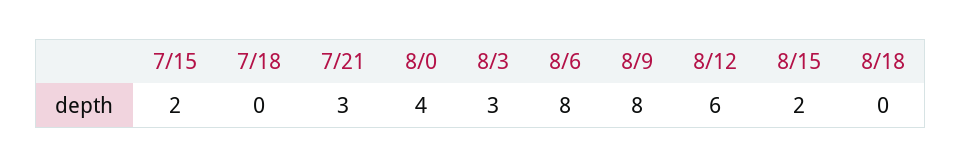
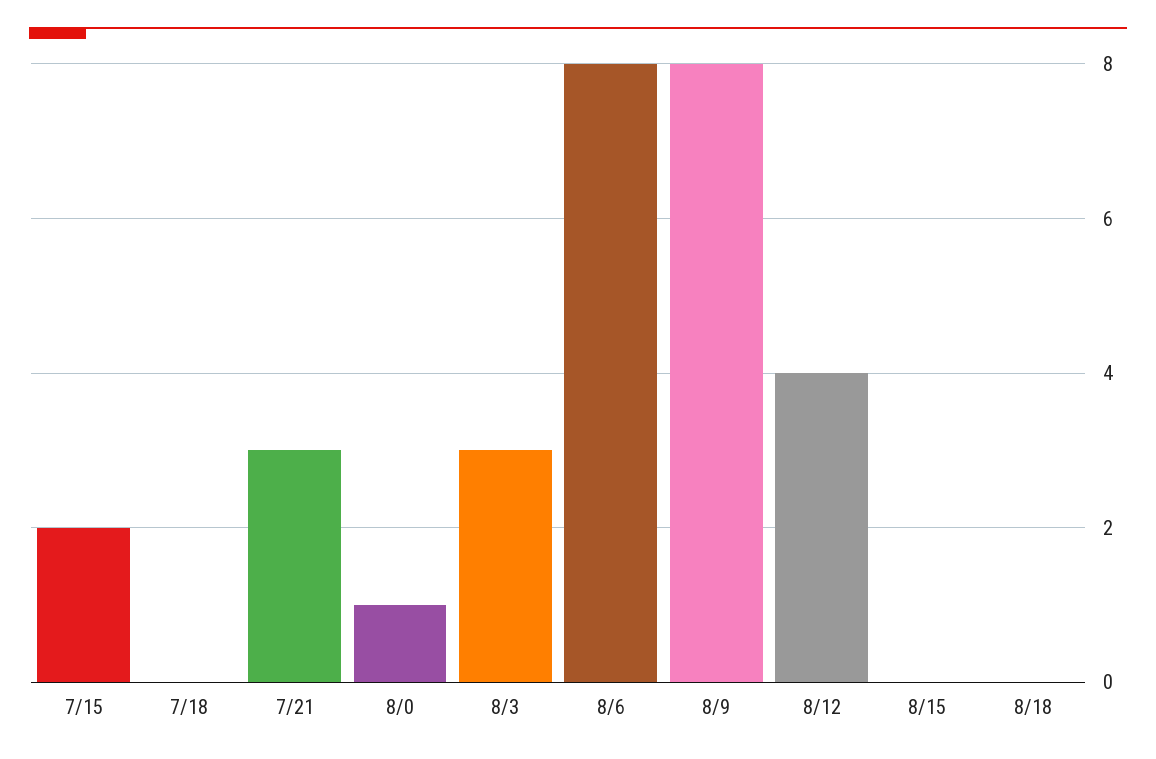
8/0: 4 -> 1
8/12: 6 -> 4
8/15: 2 -> 0

